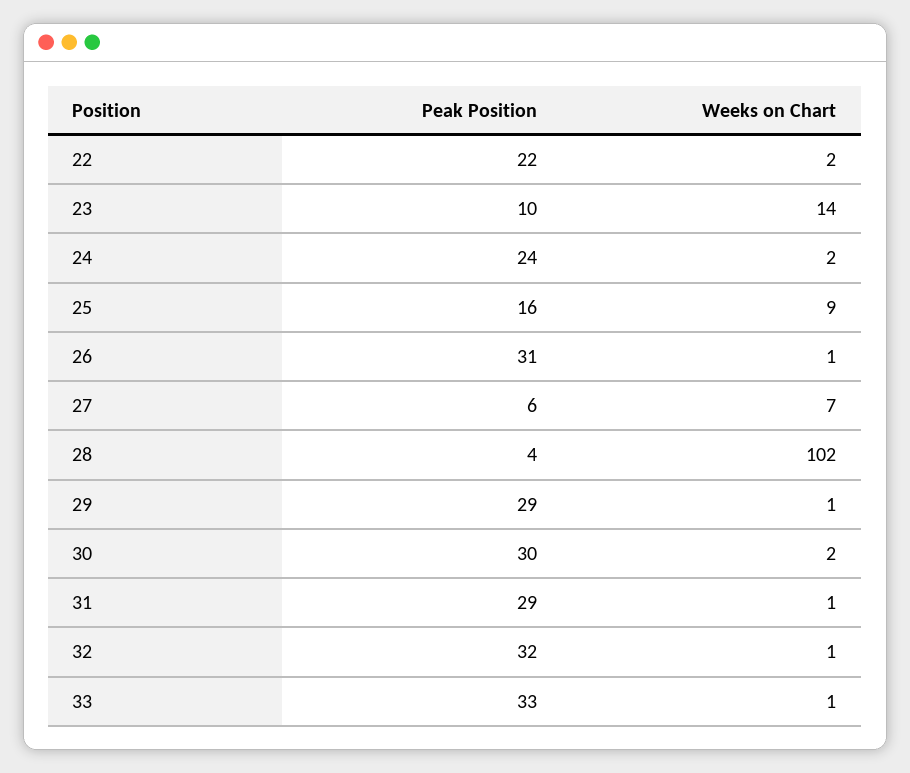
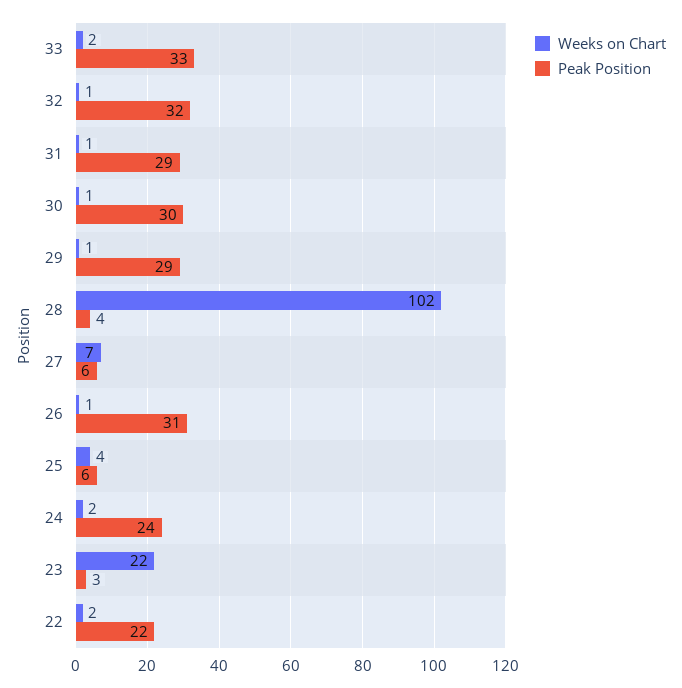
Peak Position, 23: 10 -> 3
Weeks on Chart, 23: 14 -> 22
Peak Position, 25: 16 -> 6
Weeks on Chart, 25: 9 -> 4
Weeks on Chart, 30: 2 -> 1
Weeks on Chart, 33: 1 -> 2

